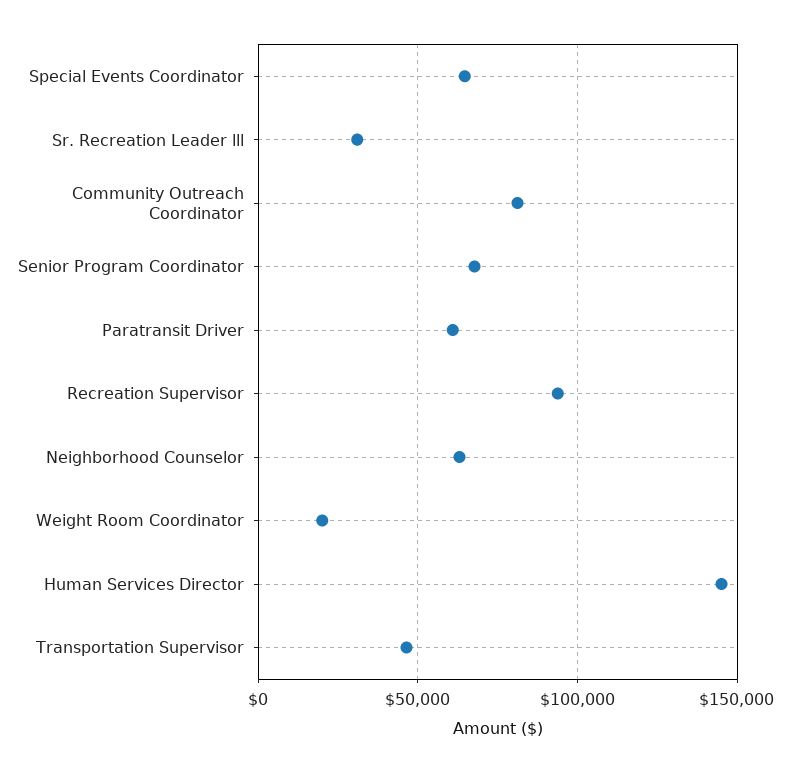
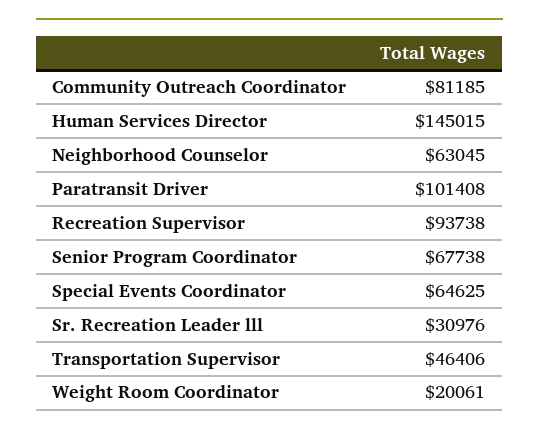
Paratransit Driver: 60000 -> 101408

